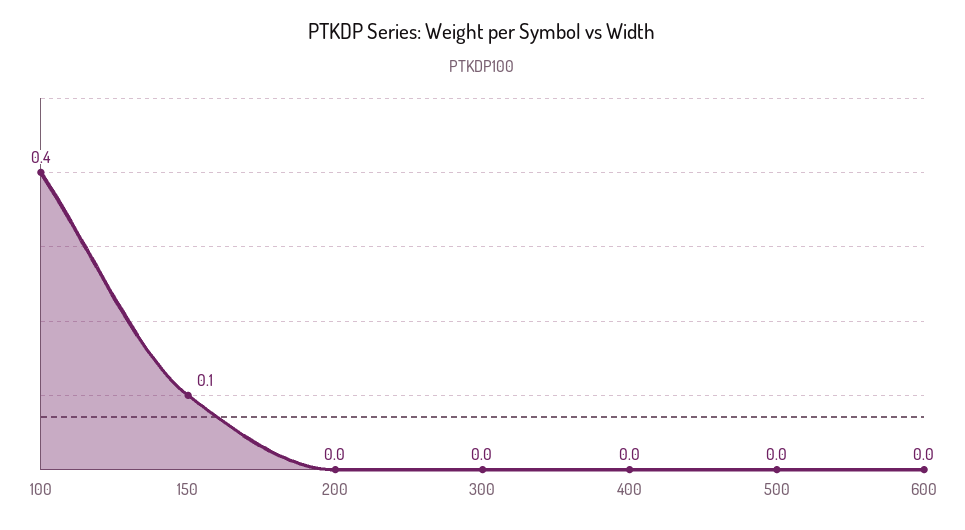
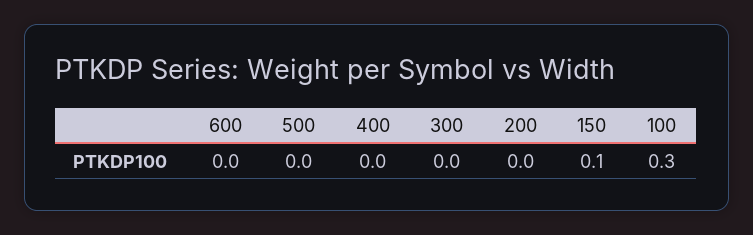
100: 0.4 -> 0.3

